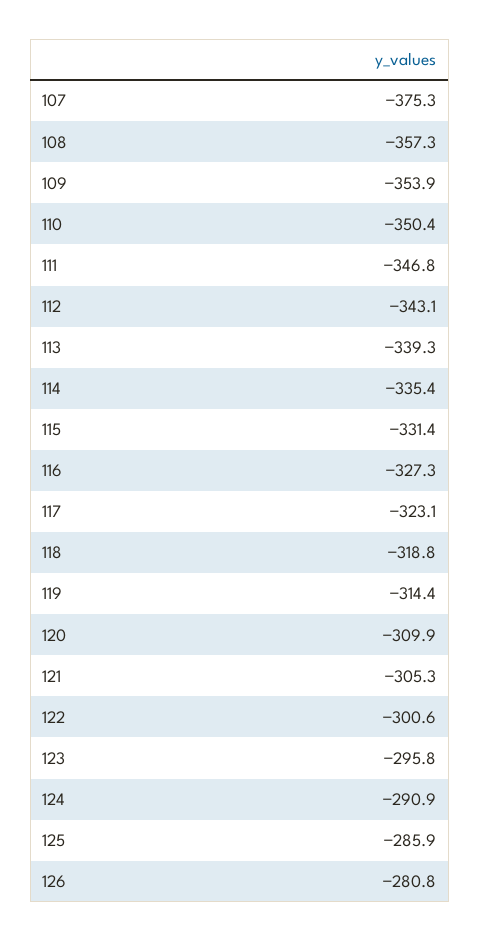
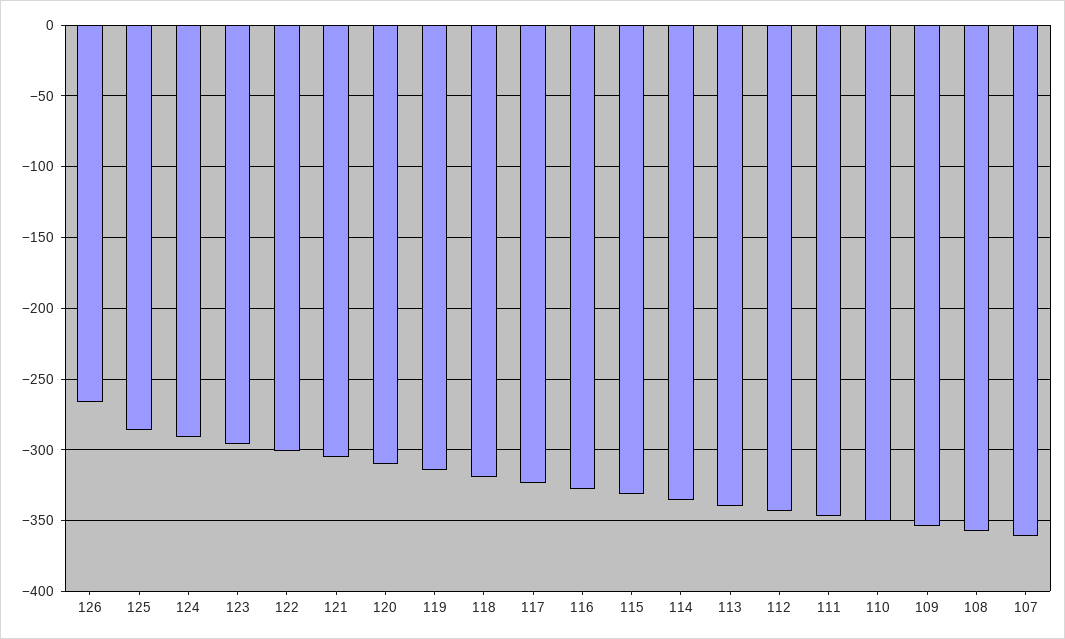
107: -375.3 -> -360
126: -280.8 -> -265

